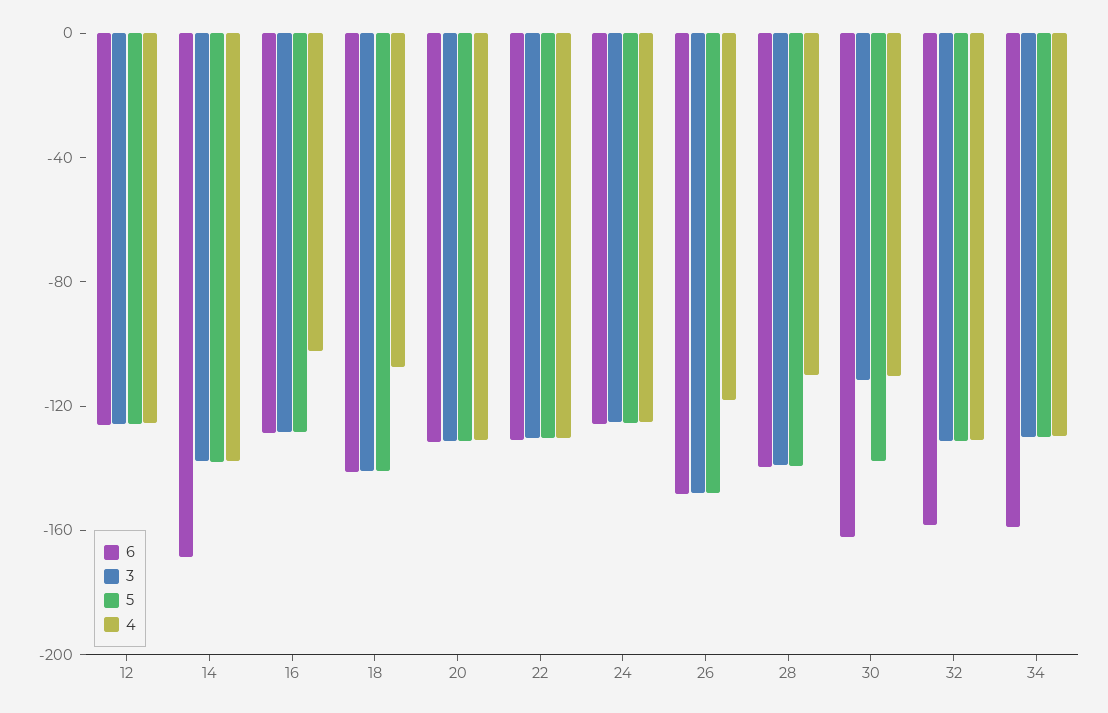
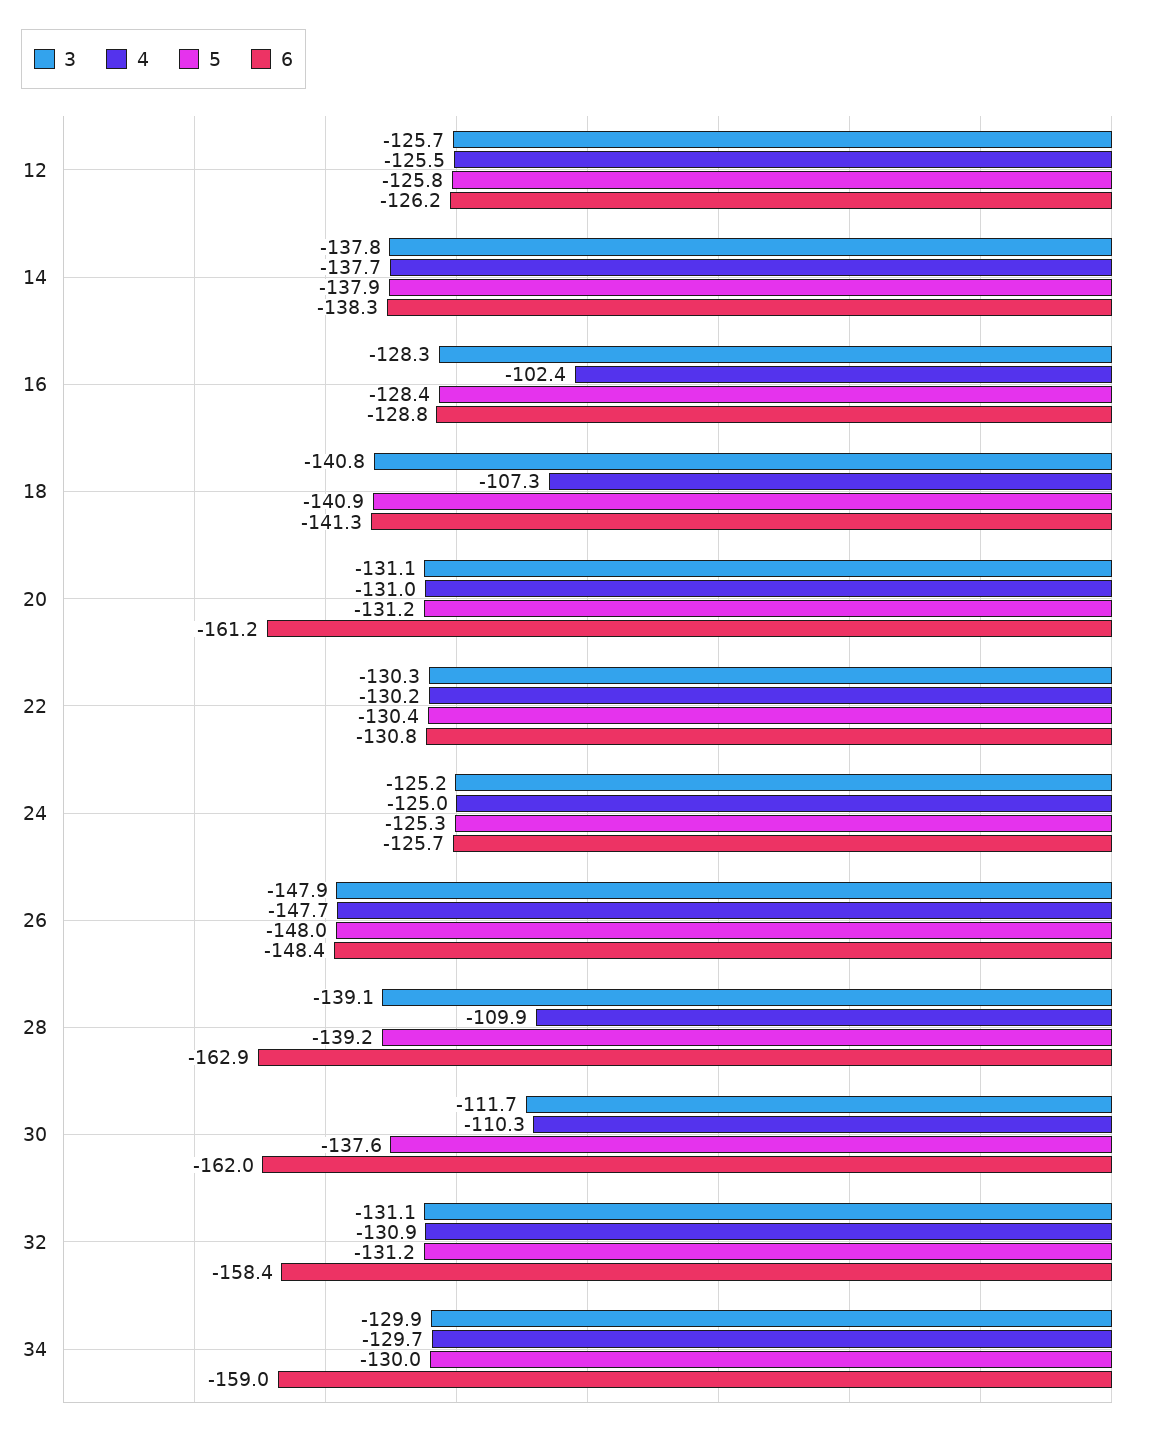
6, 14: -170 -> -138.3
6, 20: -130 -> -161.2
4, 26: -120 -> -147.7
6, 28: -140 -> -162.9

